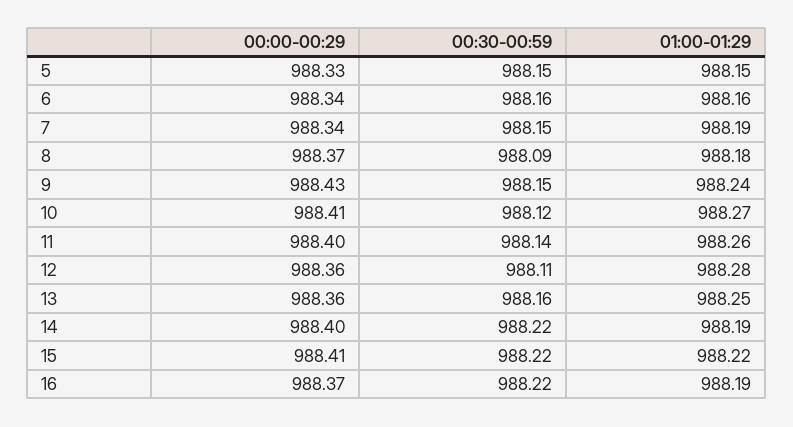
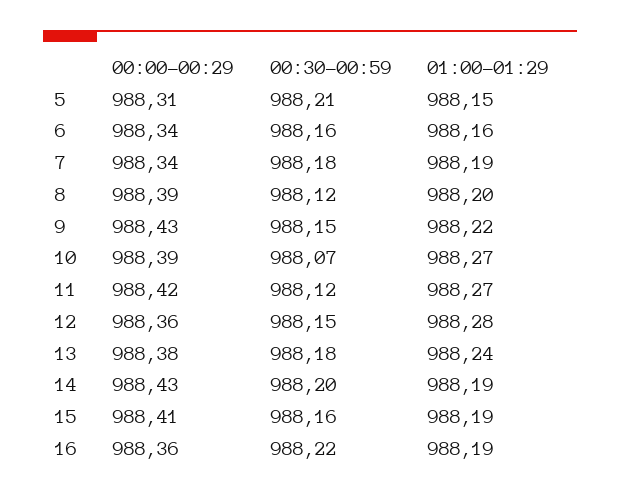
00:00-00:29, 5: 988.33 -> 988.31
00:30-00:59, 5: 988.15 -> 988.21
00:30-00:59, 7: 988.15 -> 988.18
00:00-00:29, 8: 988.37 -> 988.39
00:30-00:59, 8: 988.09 -> 988.12
01:00-01:29, 8: 988.18 -> 988.2
01:00-01:29, 9: 988.24 -> 988.22
00:00-00:29, 10: 988.41 -> 988.39
00:30-00:59, 10: 988.12 -> 988.07
00:00-00:29, 11: 988.4 -> 988.42
00:30-00:59, 11: 988.14 -> 988.12
01:00-01:29, 11: 988.26 -> 988.27
00:30-00:59, 12: 988.11 -> 988.15
00:00-00:29, 13: 988.36 -> 988.38
00:30-00:59, 13: 988.16 -> 988.18
01:00-01:29, 13: 988.25 -> 988.24
00:00-00:29, 14: 988.4 -> 988.43
00:30-00:59, 14: 988.22 -> 988.2
00:30-00:59, 15: 988.22 -> 988.16
01:00-01:29, 15: 988.22 -> 988.19
00:00-00:29, 16: 988.37 -> 988.36

